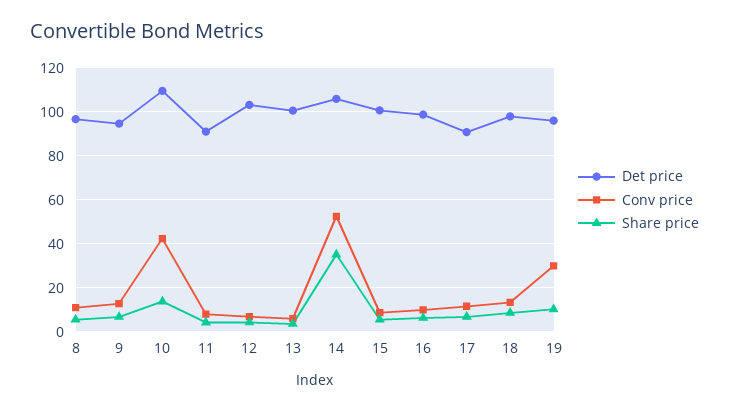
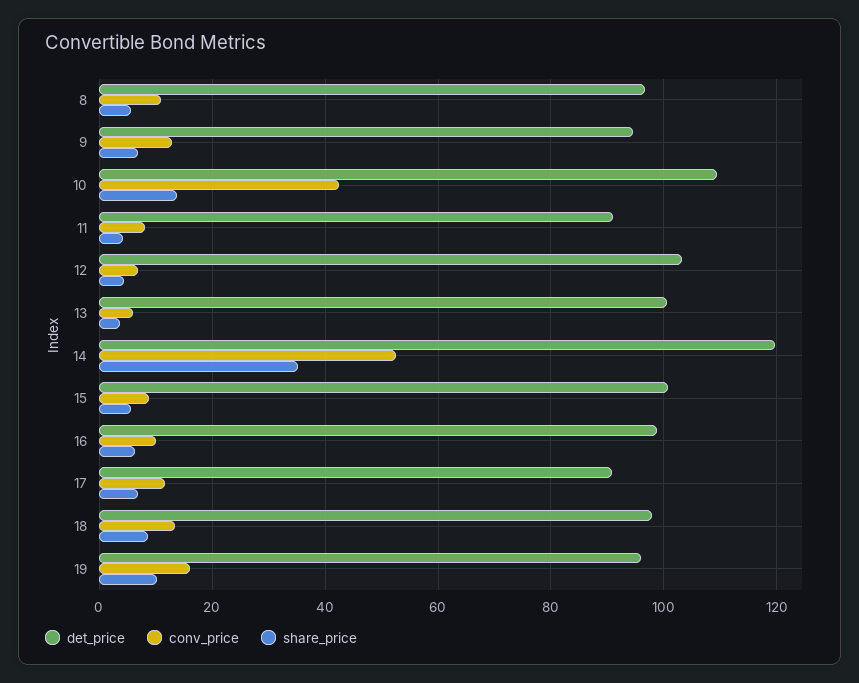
Det price, 14: 105 -> 120
Conv price, 19: 30 -> 16

